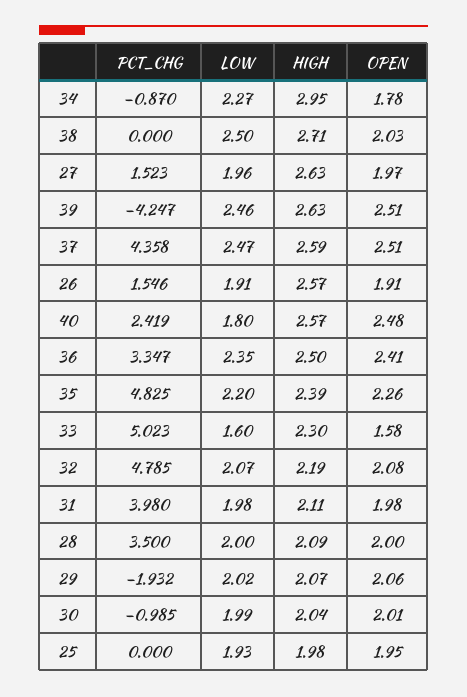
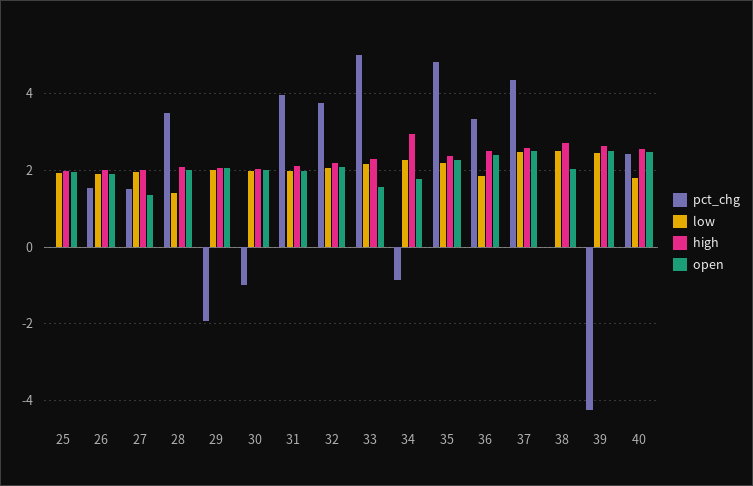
HIGH, 27: 2.63 -> 2
OPEN, 27: 1.97 -> 1.4
HIGH, 26: 2.57 -> 2
LOW, 36: 2.35 -> 1.8
LOW, 33: 1.6 -> 2.2
PCT_CHG, 32: 4.785 -> 3.8
LOW, 28: 2 -> 1.4

